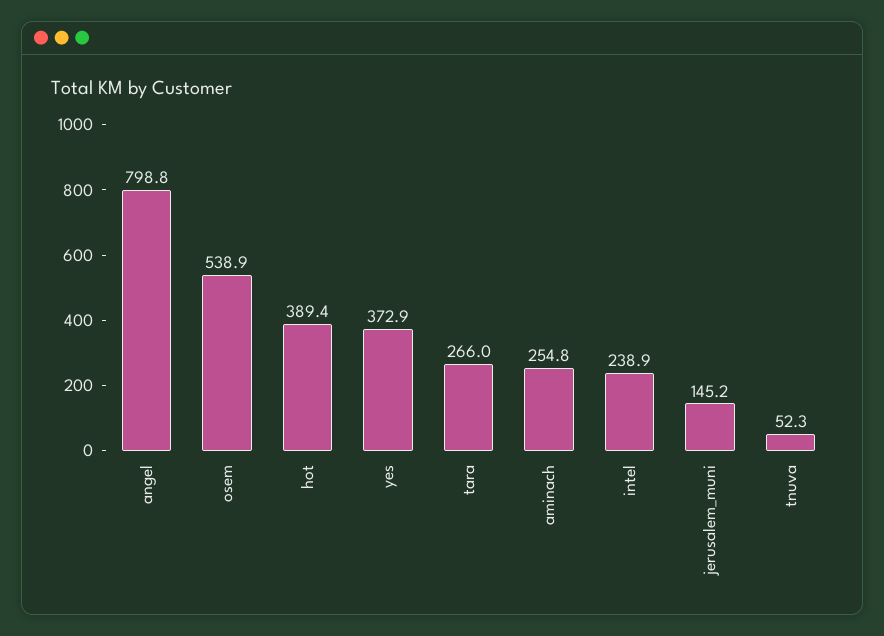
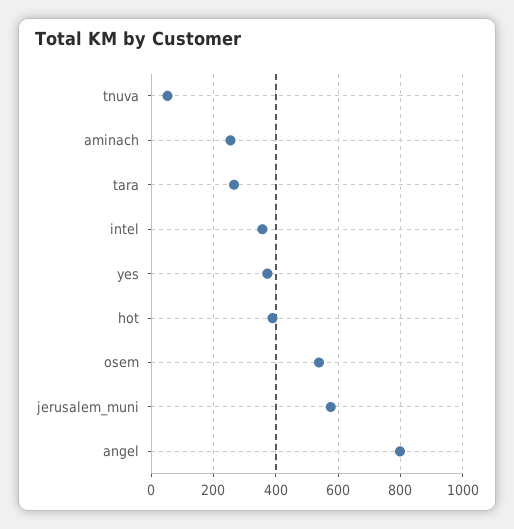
intel: 238.9 -> 360
jerusalem_muni: 145.2 -> 580

